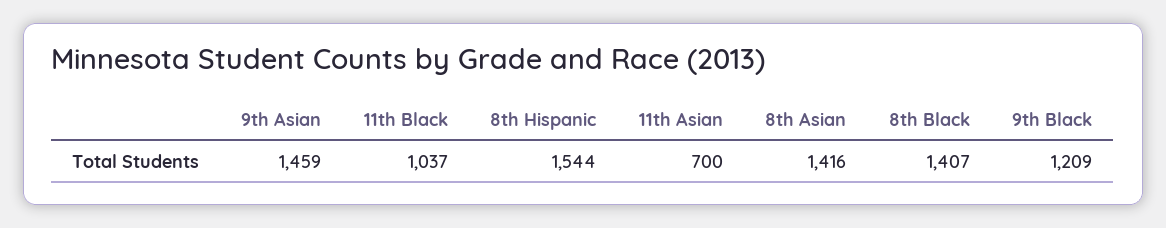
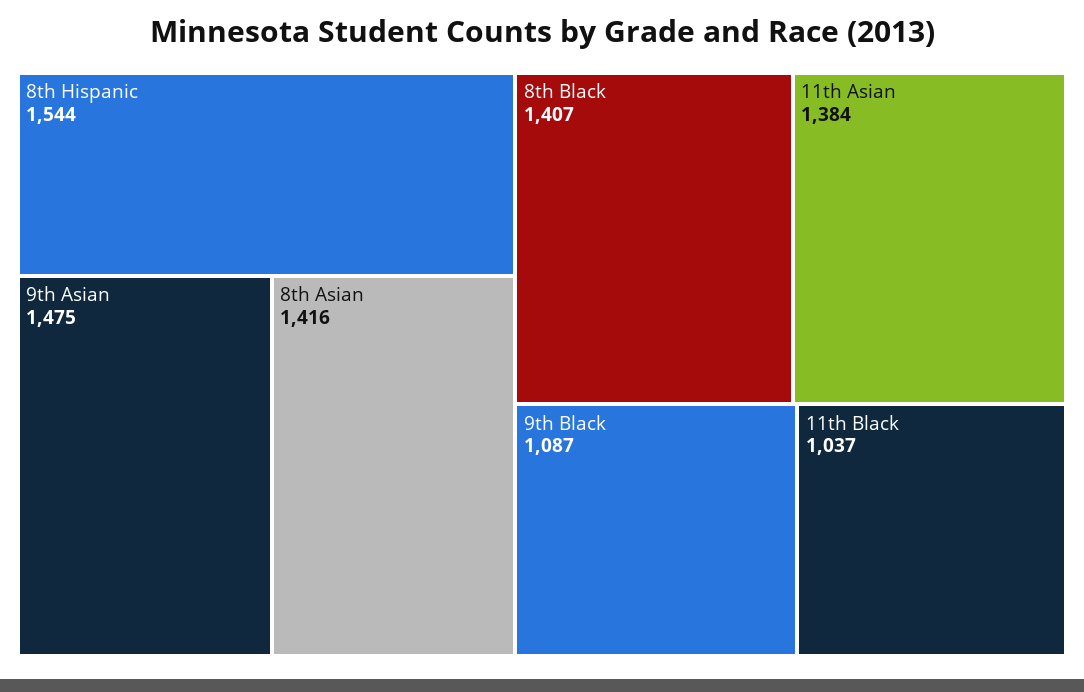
9th Asian: 1459 -> 1475
11th Asian: 700 -> 1384
9th Black: 1209 -> 1087

